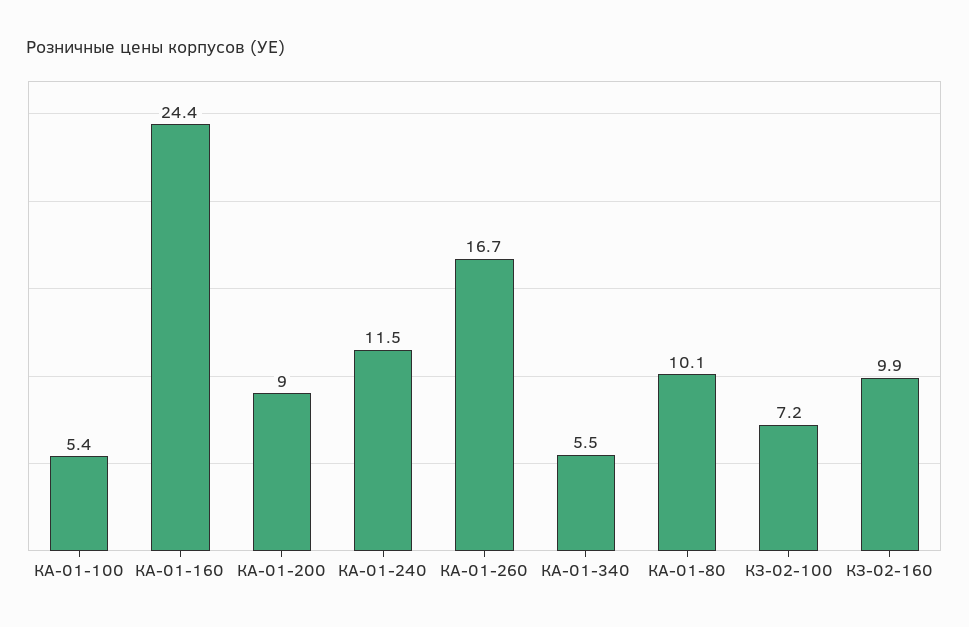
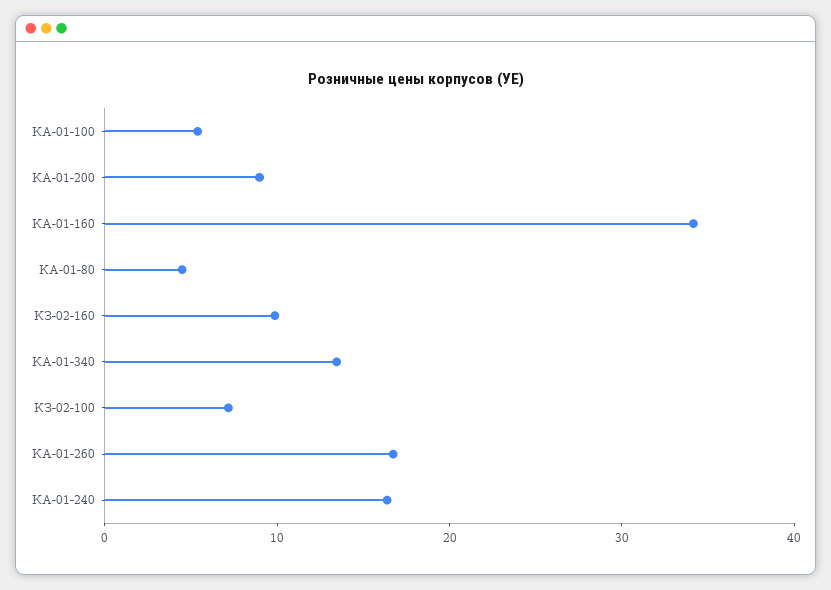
КА-01-160: 24.4 -> 34
КА-01-240: 11.5 -> 16
КА-01-340: 5.5 -> 14
КА-01-80: 10.1 -> 4

